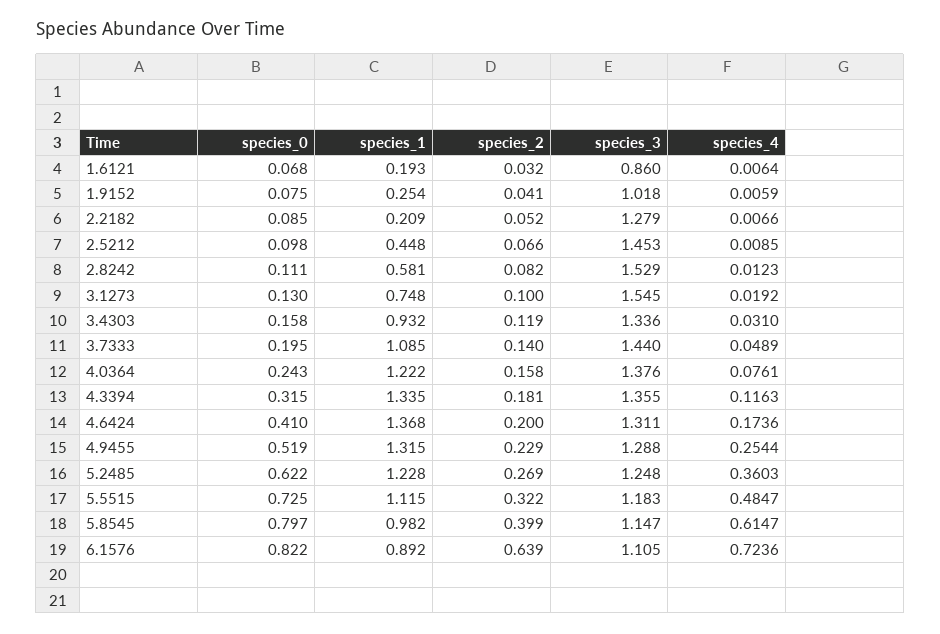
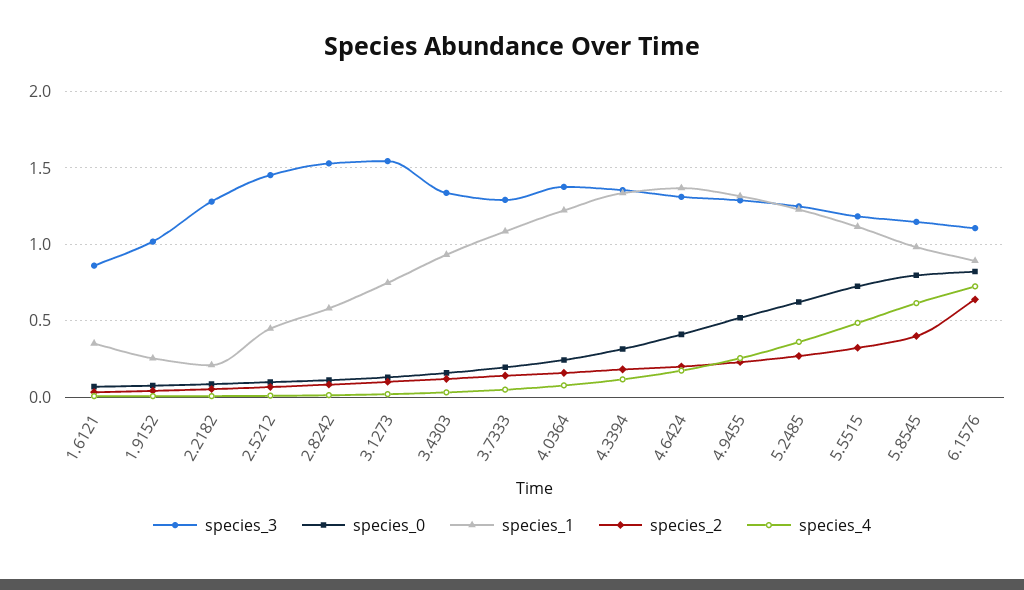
species_1, 1.6121: 0.193 -> 0.35
species_3, 3.7333: 1.44 -> 1.3

